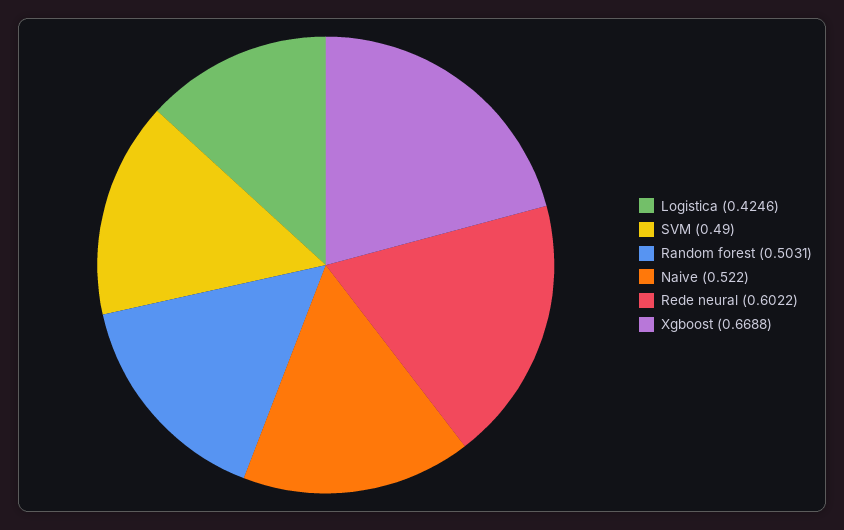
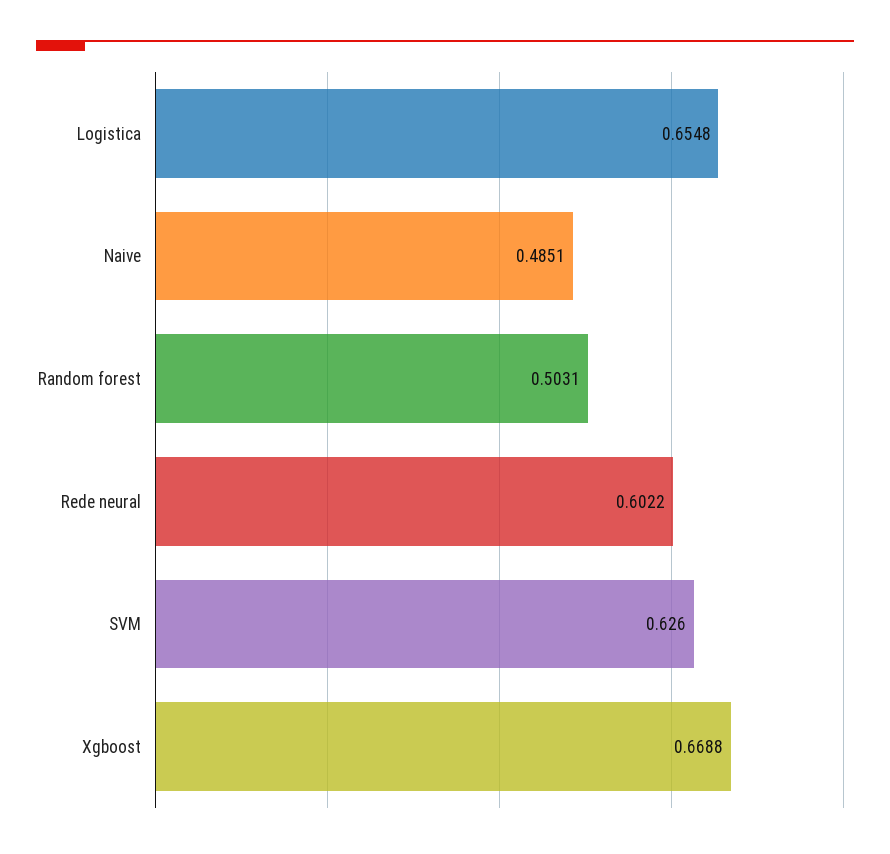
Logistica: 0.4246 -> 0.6548
SVM: 0.49 -> 0.626
Naive: 0.522 -> 0.4851

